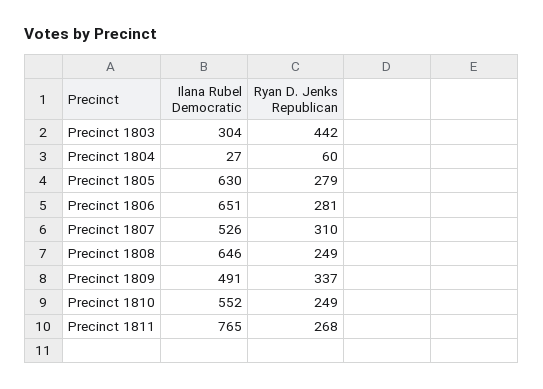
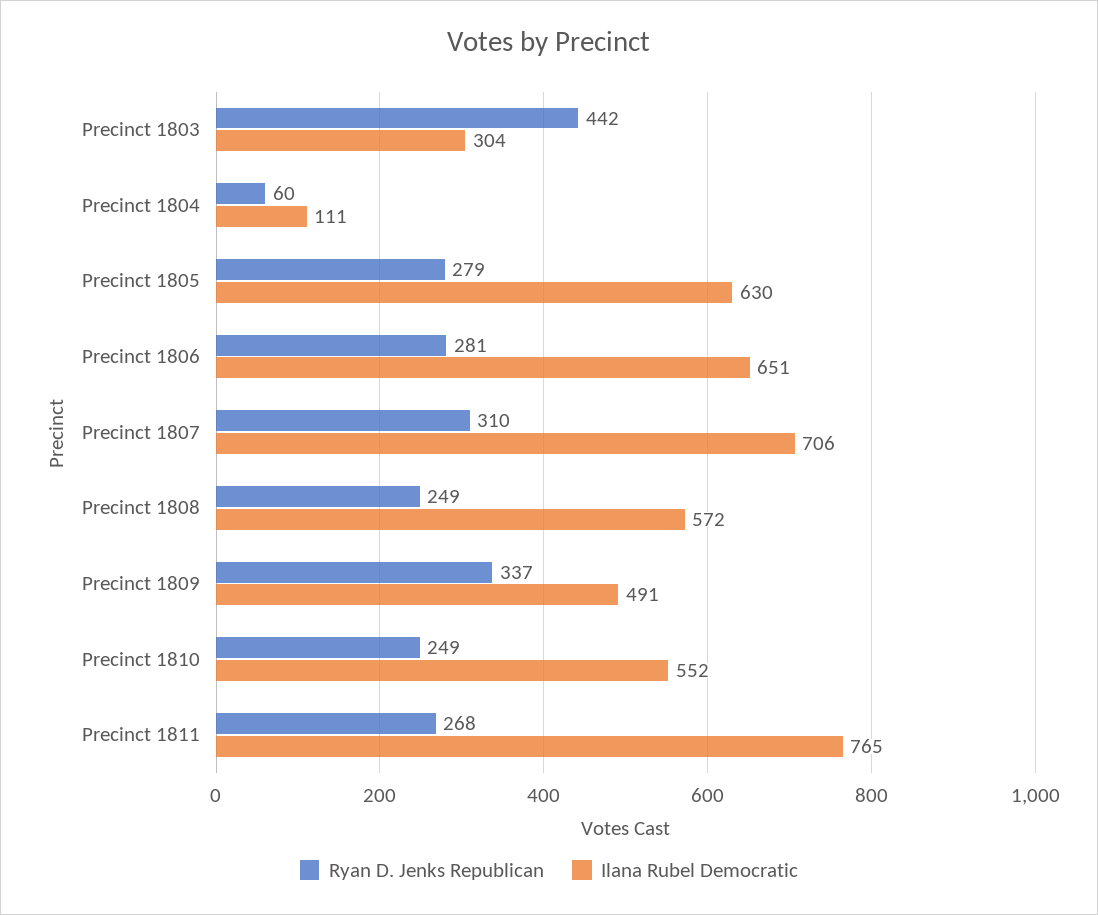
Ilana Rubel Democratic, Precinct 1804: 27 -> 111
Ilana Rubel Democratic, Precinct 1807: 526 -> 706
Ilana Rubel Democratic, Precinct 1808: 646 -> 572

